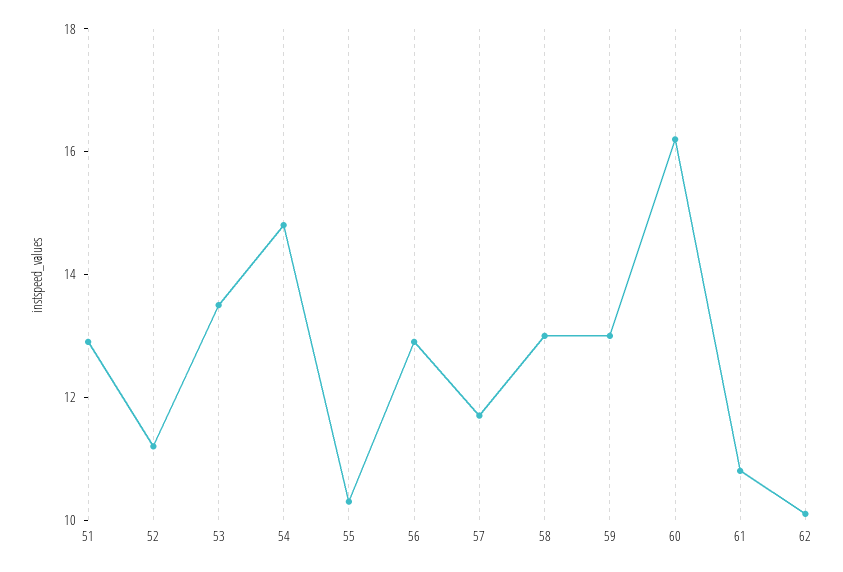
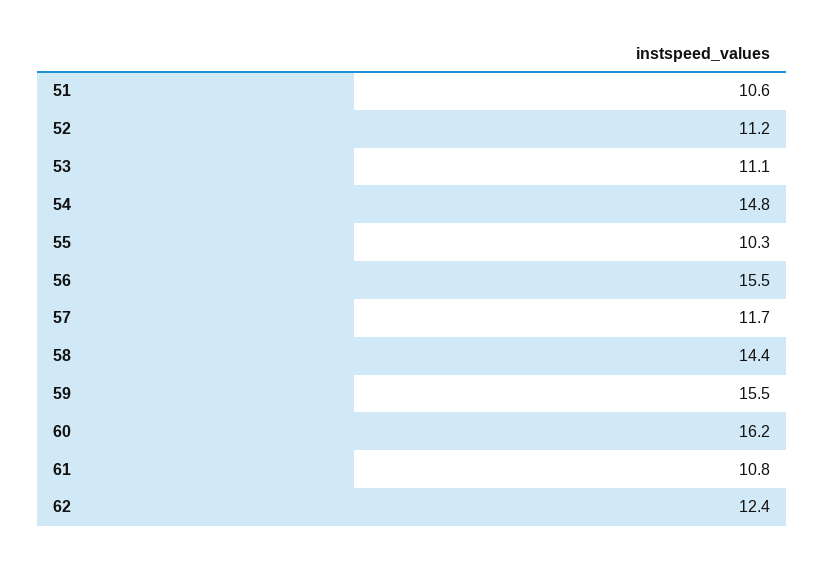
51: 13 -> 10.6
53: 13.5 -> 11.1
56: 13 -> 15.5
58: 13 -> 14.4
59: 13 -> 15.5
62: 10 -> 12.4

